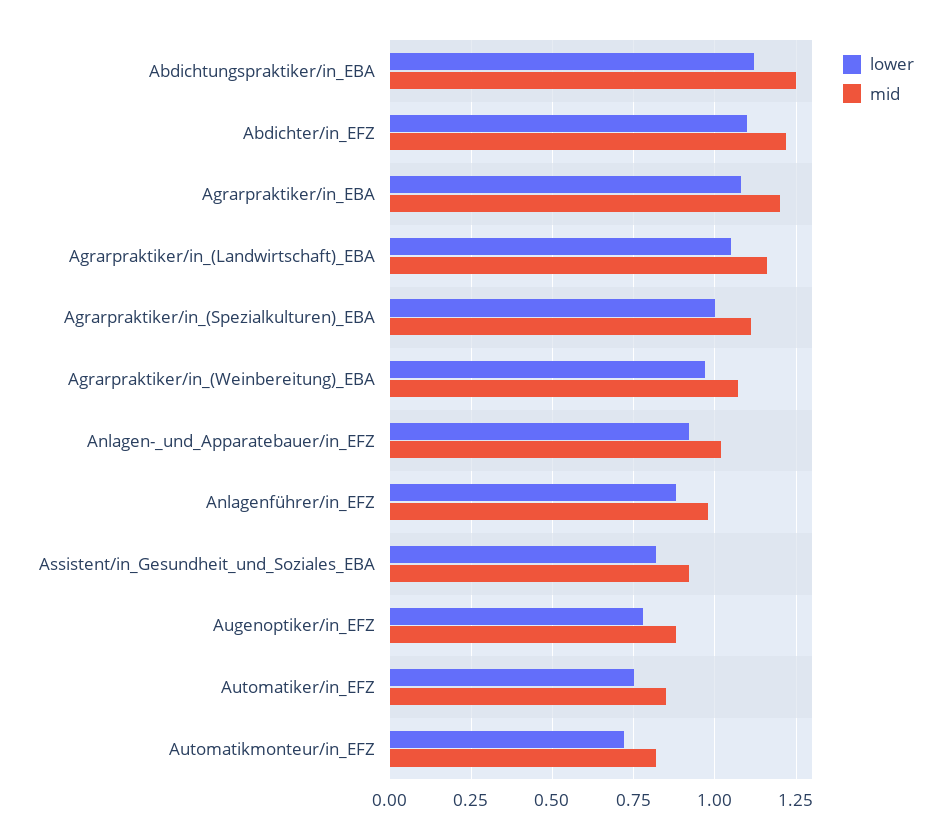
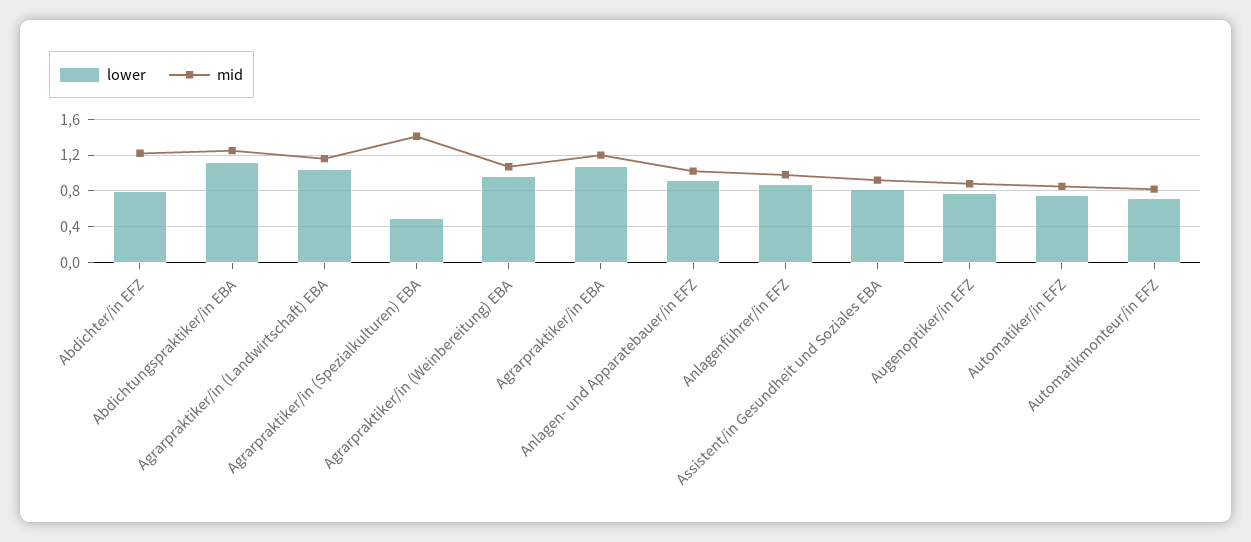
lower, Abdichter/in_EFZ: 1.1 -> 0.8
lower, Agrarpraktiker/in_(Spezialkulturen)_EBA: 1 -> 0.5
mid, Agrarpraktiker/in_(Spezialkulturen)_EBA: 1.1 -> 1.4

